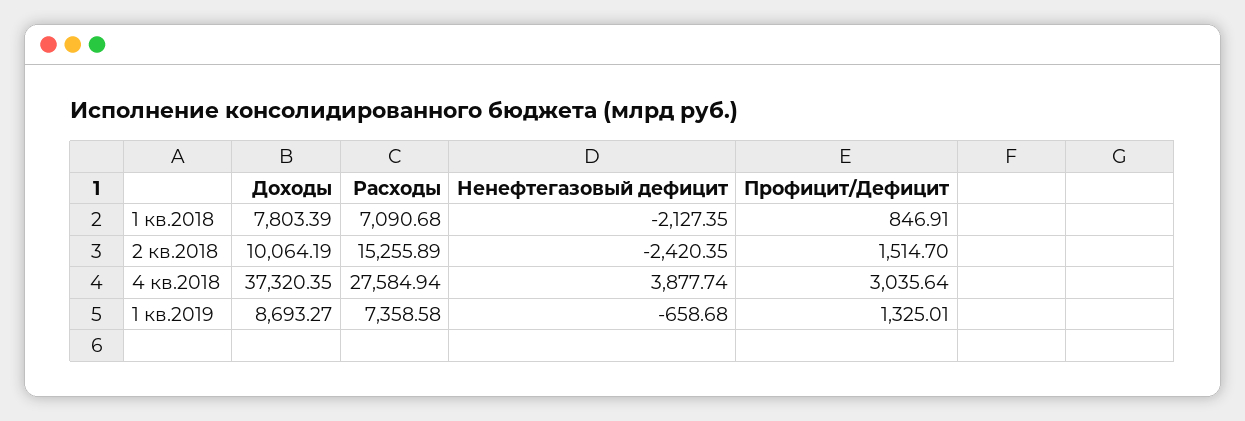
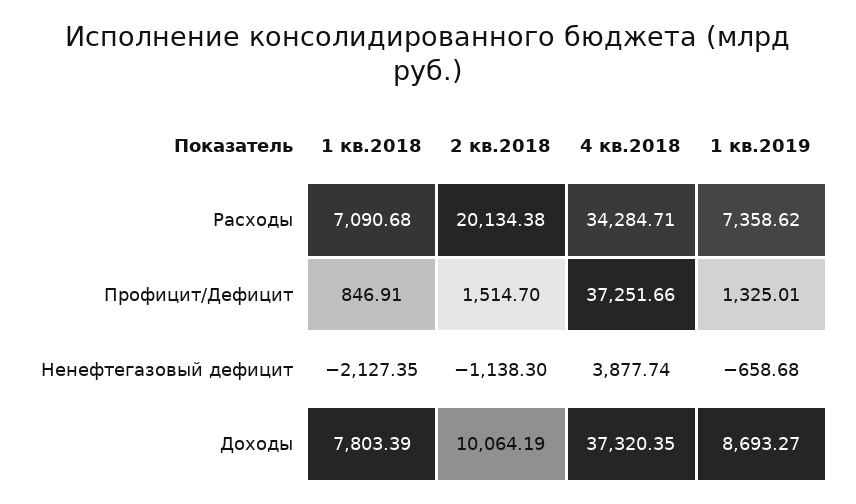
Расходы, 2 кв.2018: 15255.89 -> 20134.38
Ненефтегазовый дефицит, 2 кв.2018: -2420.35 -> -1138.3
Расходы, 4 кв.2018: 27584.94 -> 34284.71
Профицит/Дефицит, 4 кв.2018: 3035.64 -> 37251.66
Расходы, 1 кв.2019: 7358.58 -> 7358.62

